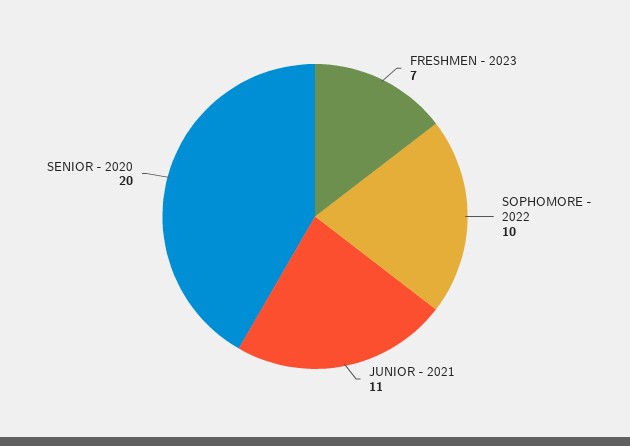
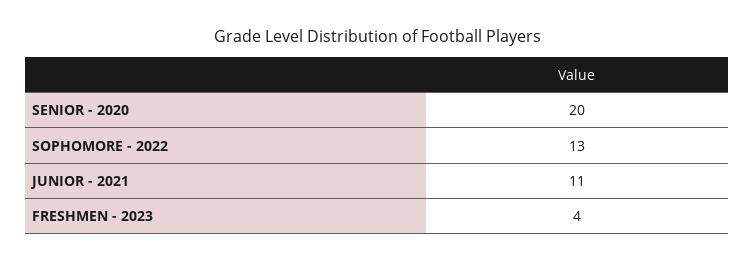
FRESHMEN - 2023: 7 -> 4
SOPHOMORE - 2022: 10 -> 13

